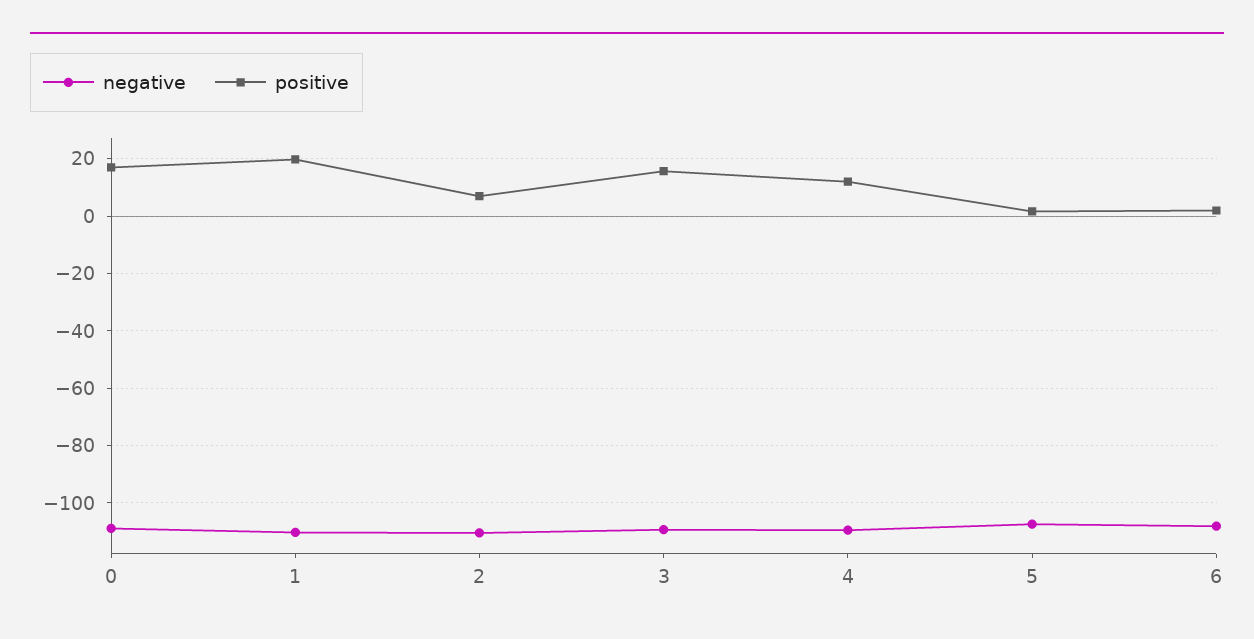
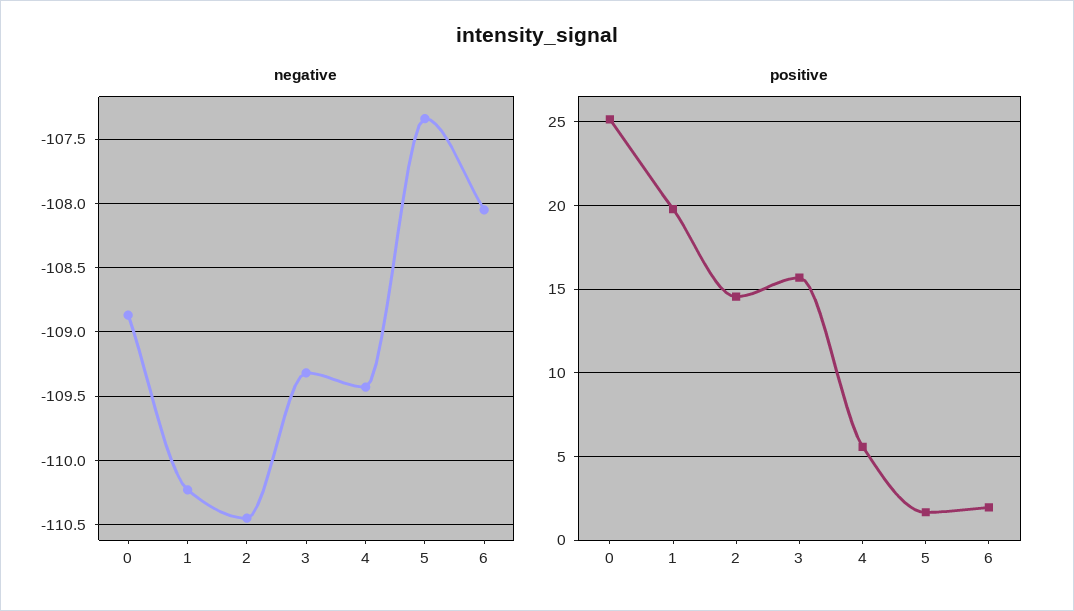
positive, 0: 17.5 -> 25
positive, 2: 7.5 -> 14.5
positive, 4: 12.5 -> 5.5

